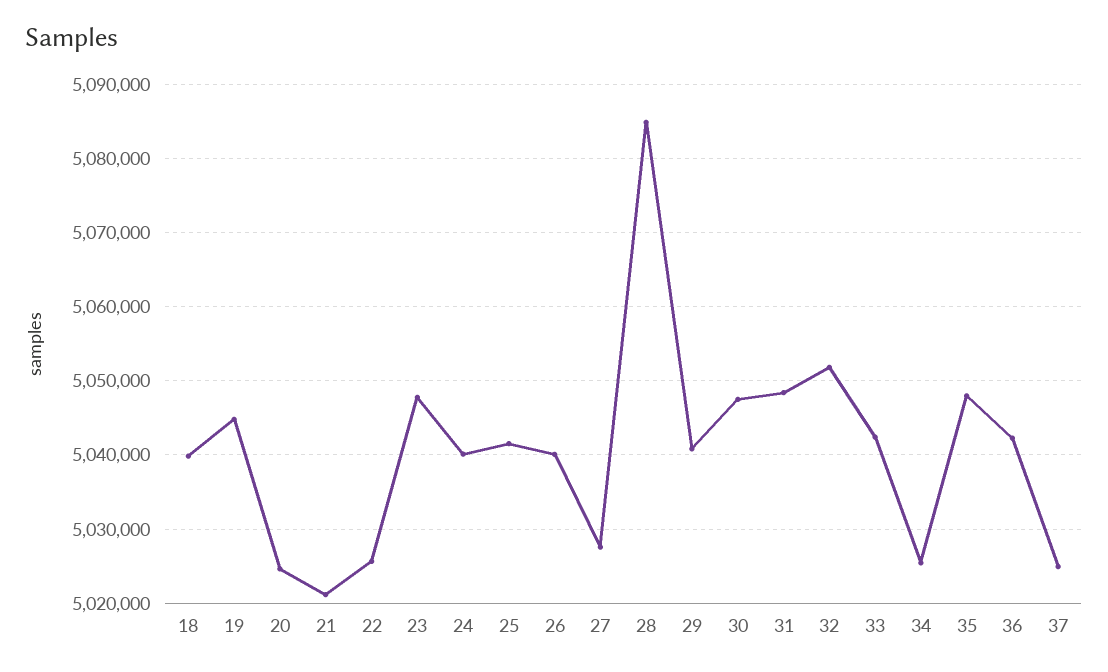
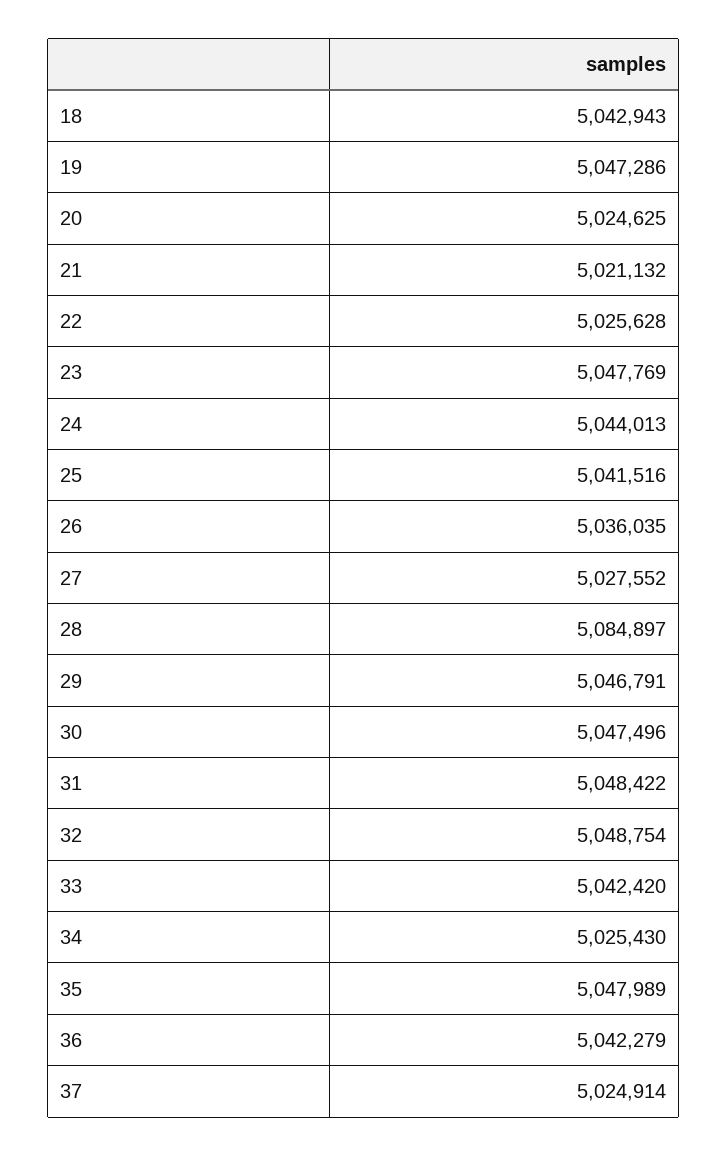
18: 5040000 -> 5042943
19: 5045000 -> 5047286
24: 5040000 -> 5044013
26: 5040000 -> 5036035
29: 5041000 -> 5046791
32: 5052000 -> 5048754

